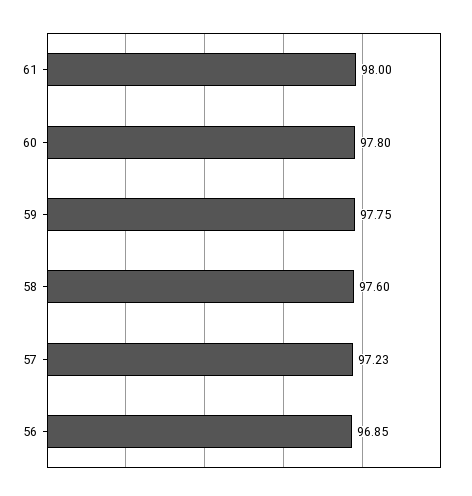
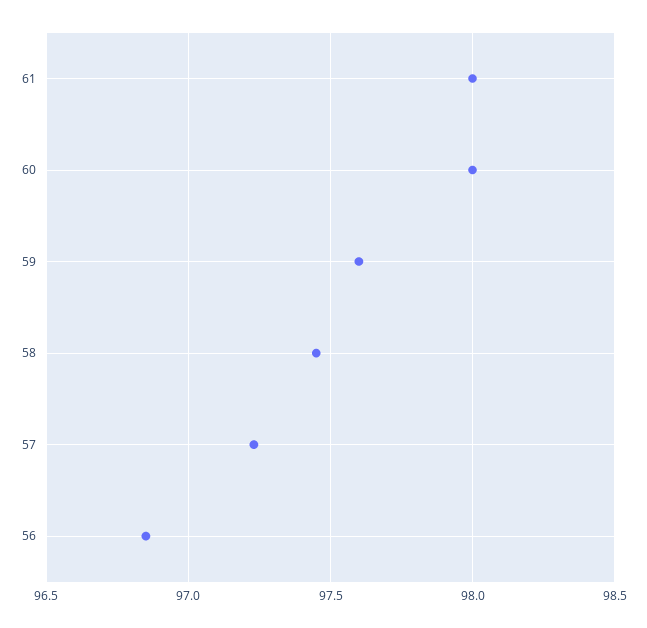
60: 97.8 -> 98
59: 97.75 -> 97.6
58: 97.6 -> 97.45

